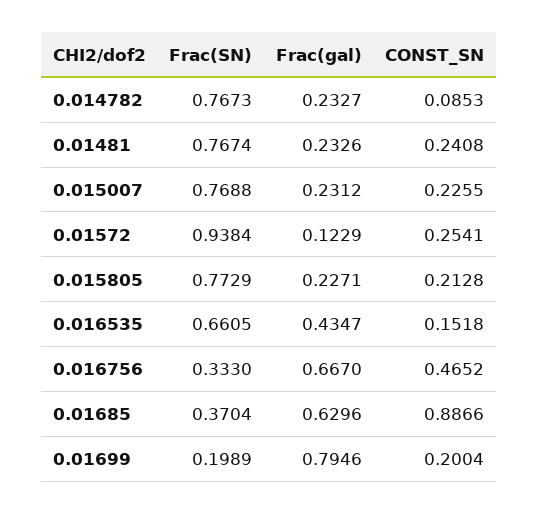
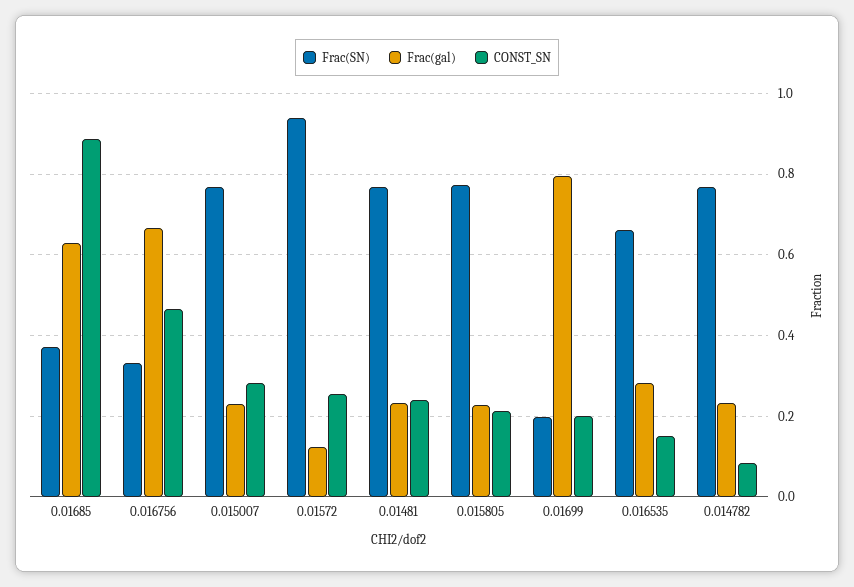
CONST_SN, 0.015007: 0.2255 -> 0.28
Frac(gal), 0.016535: 0.4347 -> 0.28

